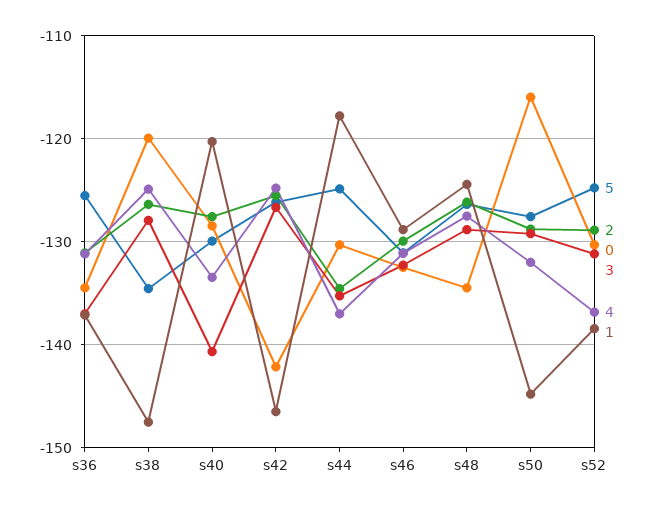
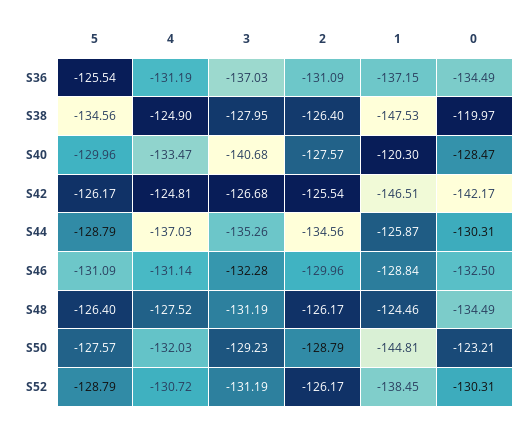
5, s44: -125 -> -128.79
1, s44: -118 -> -125.87
3, s48: -129 -> -131.19
0, s50: -116 -> -123.21
5, s52: -125 -> -128.79
2, s52: -129 -> -126.17
4, s52: -137 -> -130.72

